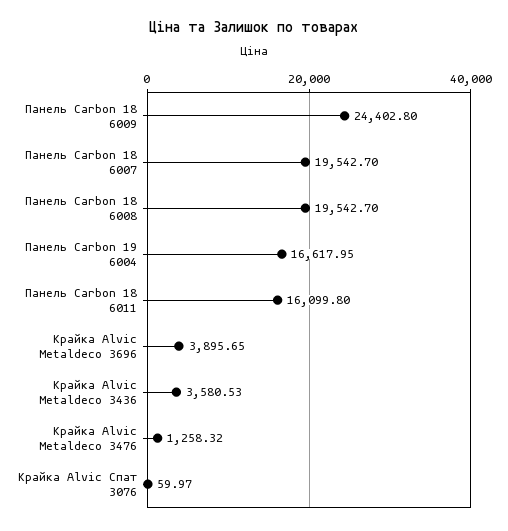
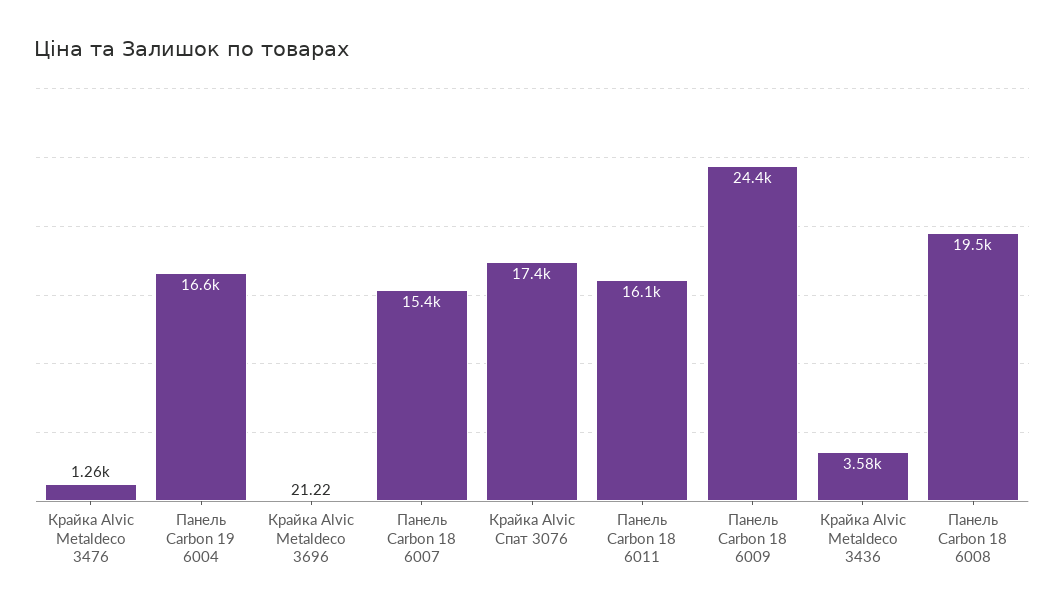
Панель Carbon 18 6007: 19542.7 -> 15400
Крайка Alvic Metaldeco 3696: 3895.65 -> 21.22
Крайка Alvic Спат 3076: 59.97 -> 17400

